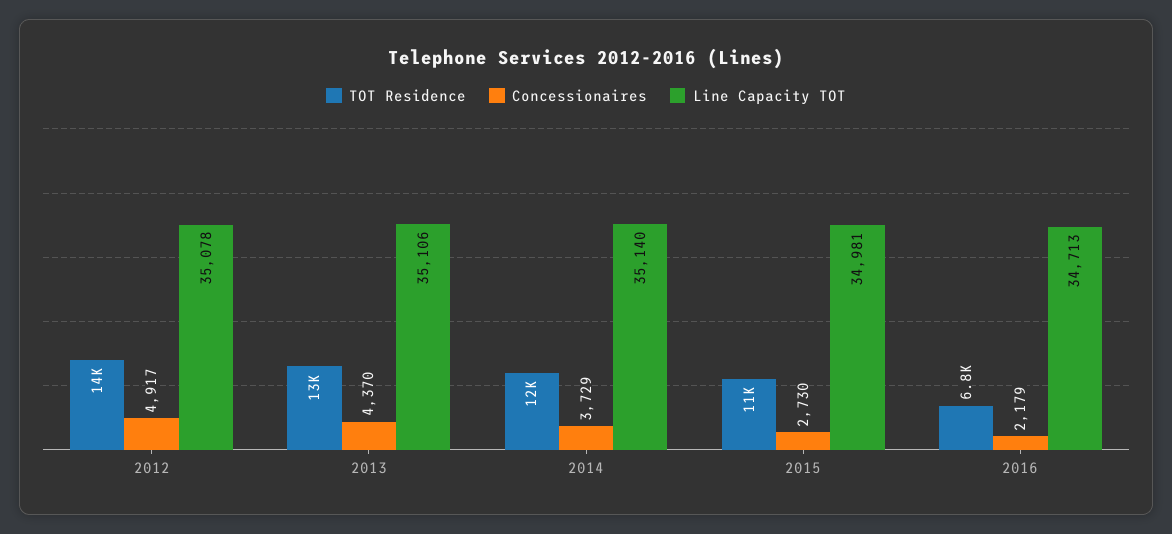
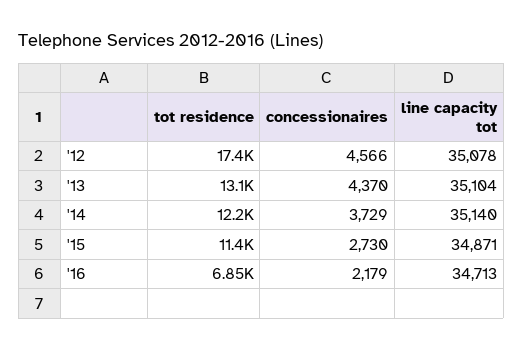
TOT Residence, 2012: 14000 -> 17400
Concessionaires, 2012: 4917 -> 4566
Line Capacity TOT, 2013: 35106 -> 35104
Line Capacity TOT, 2015: 34981 -> 34871

